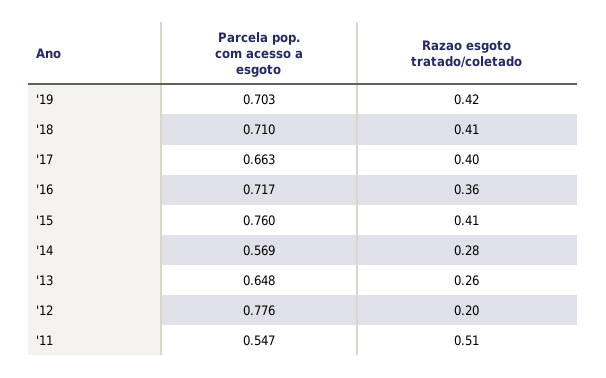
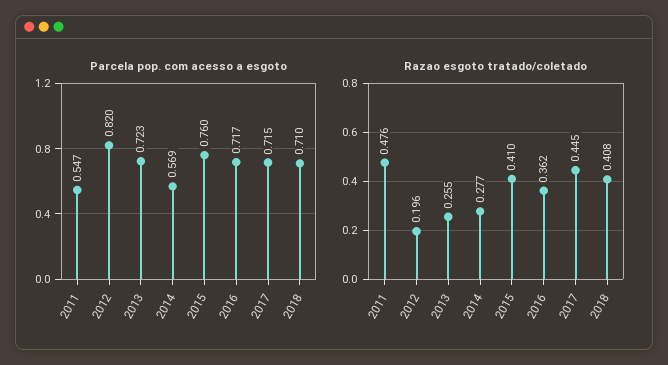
Parcela pop. com acesso a esgoto, '19: 0.703 -> none
Razao esgoto tratado/coletado, '19: 0.42 -> none
Parcela pop. com acesso a esgoto, '17: 0.663 -> 0.715
Razao esgoto tratado/coletado, '17: 0.4 -> 0.445
Parcela pop. com acesso a esgoto, '13: 0.648 -> 0.723
Parcela pop. com acesso a esgoto, '12: 0.776 -> 0.82
Razao esgoto tratado/coletado, '11: 0.51 -> 0.476

